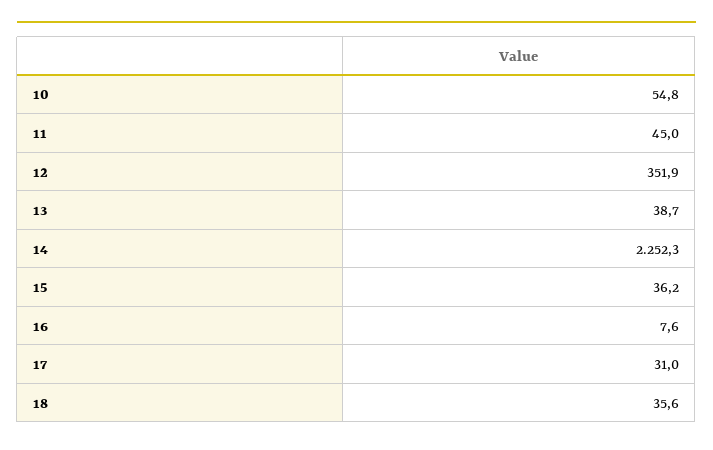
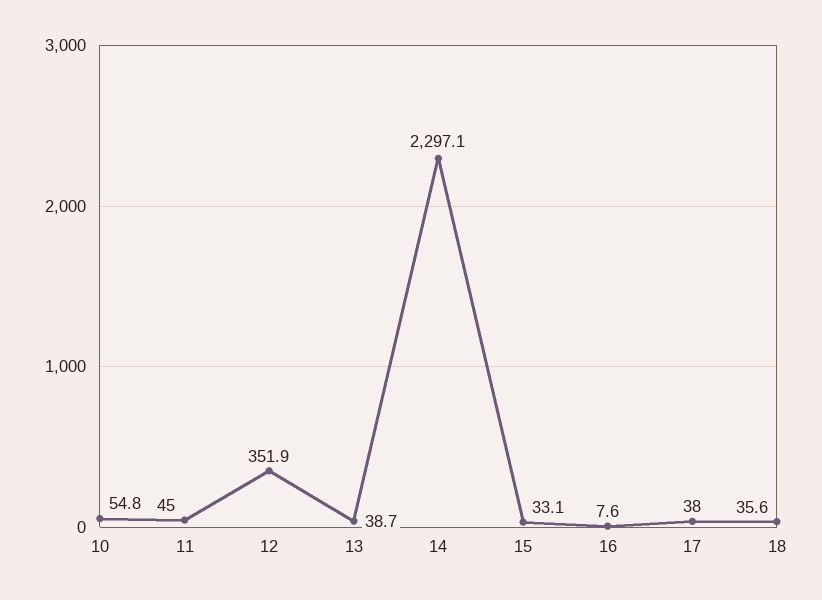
14: 2252.3 -> 2297.1
15: 36.2 -> 33.1
17: 31 -> 38

